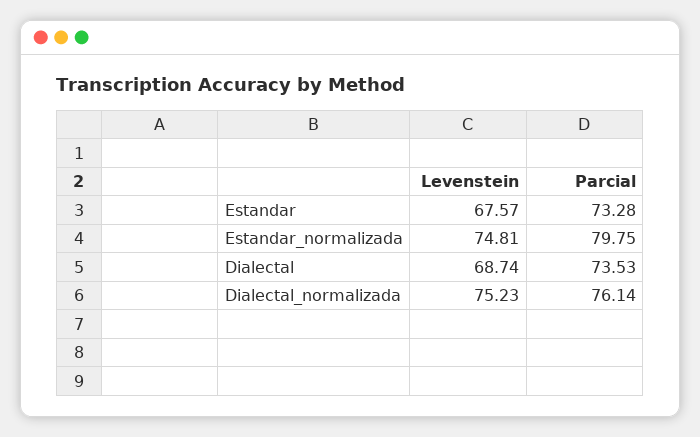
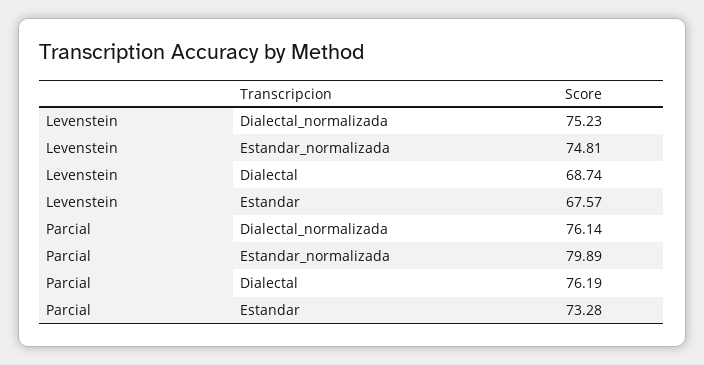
Parcial, Estandar_normalizada: 79.75 -> 79.89
Parcial, Dialectal: 73.53 -> 76.19

